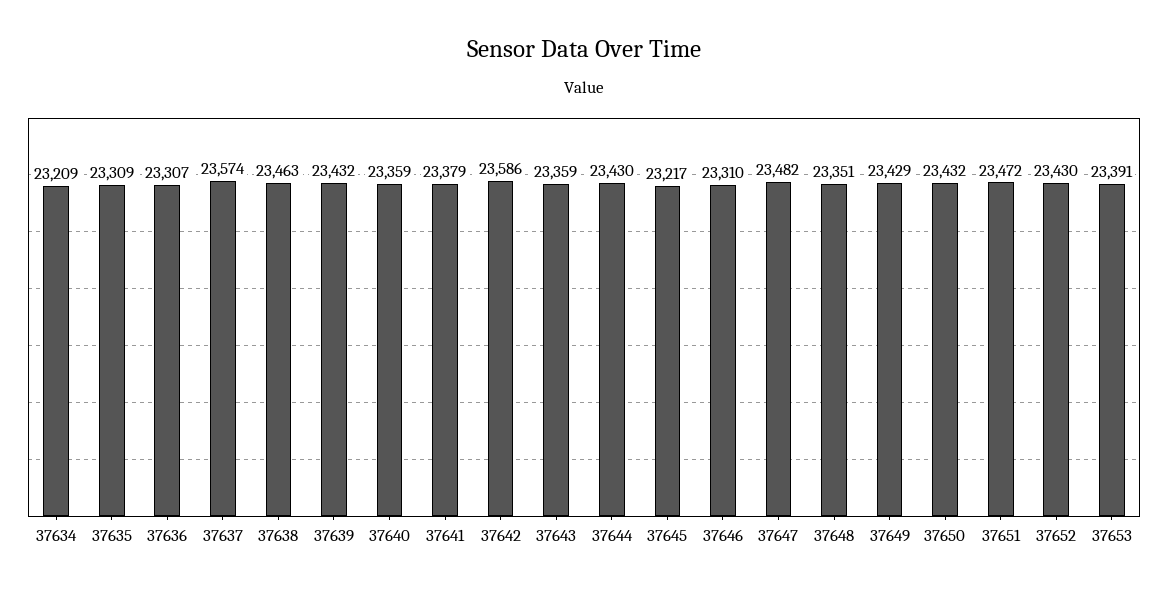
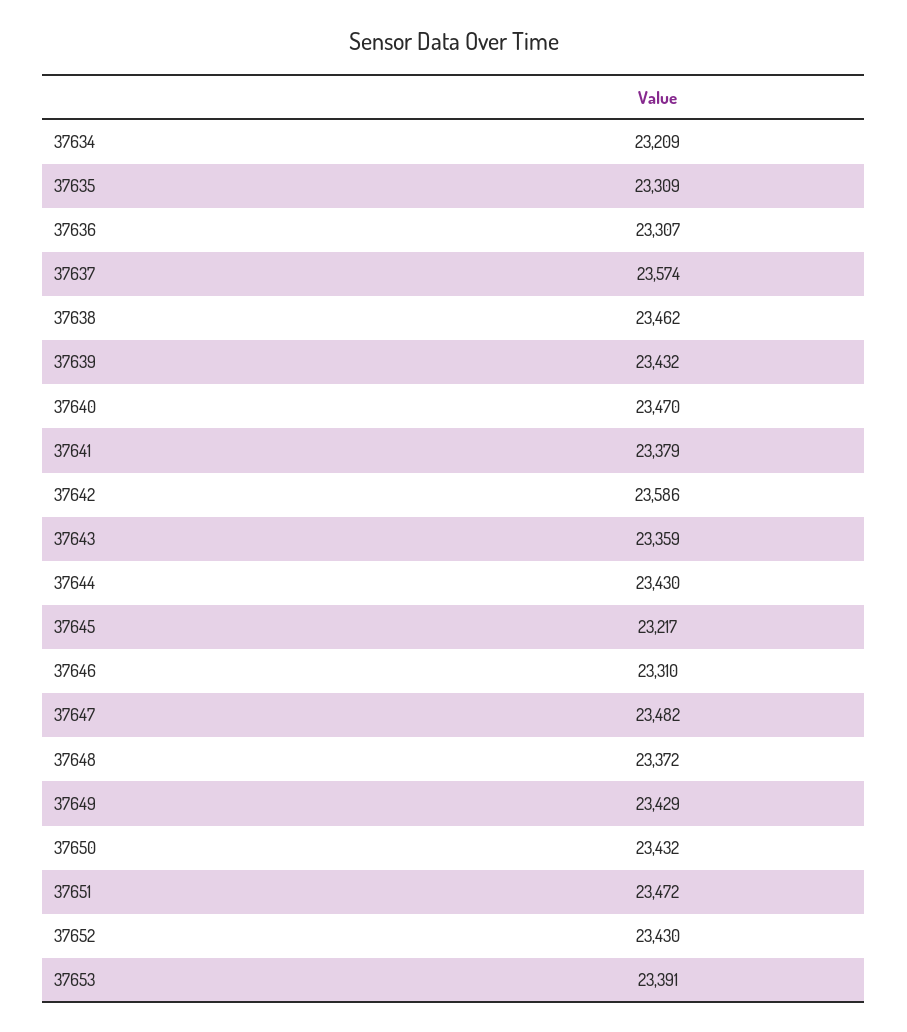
37638: 23463 -> 23462
37640: 23359 -> 23470
37648: 23351 -> 23372

